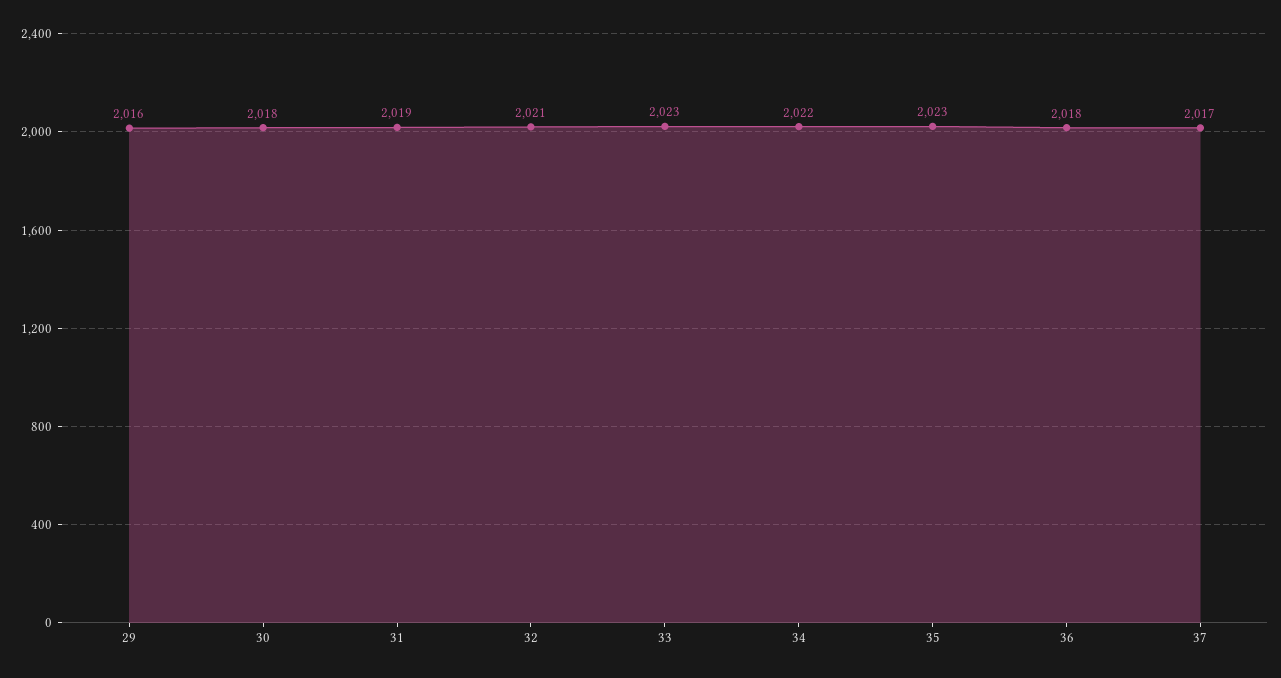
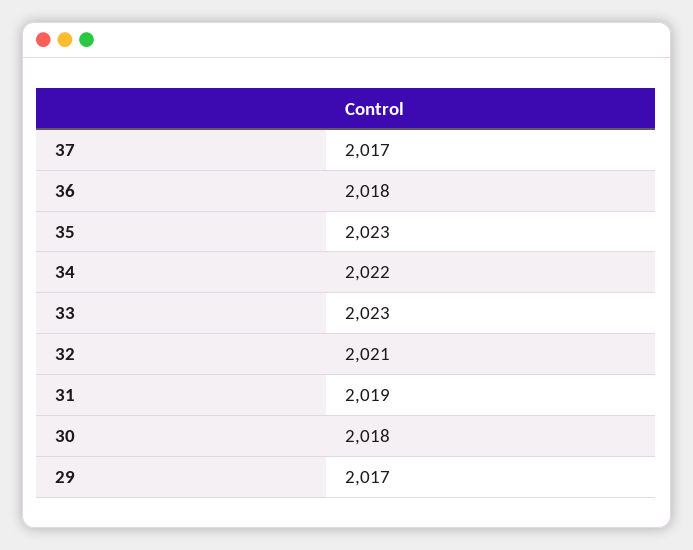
29: 2016 -> 2017

